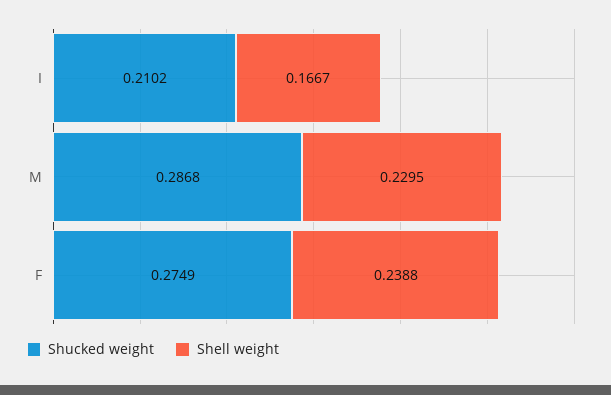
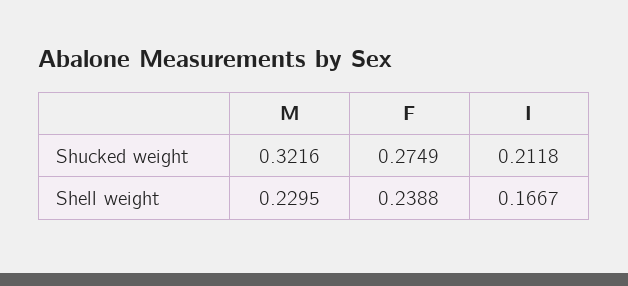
Shucked weight, I: 0.2102 -> 0.2118
Shucked weight, M: 0.2868 -> 0.3216

